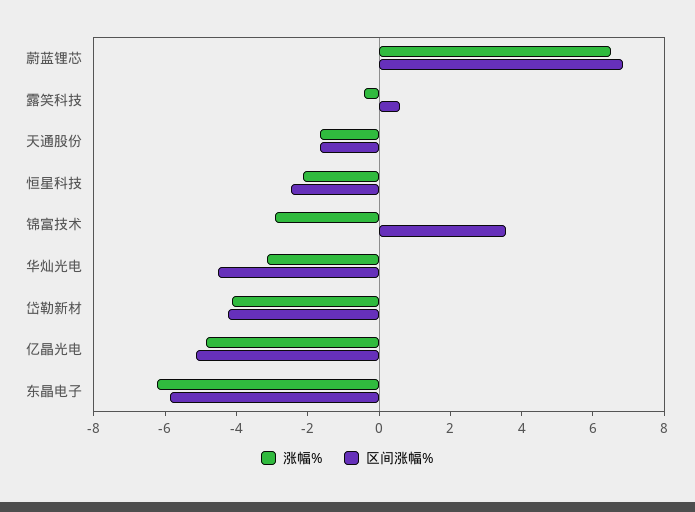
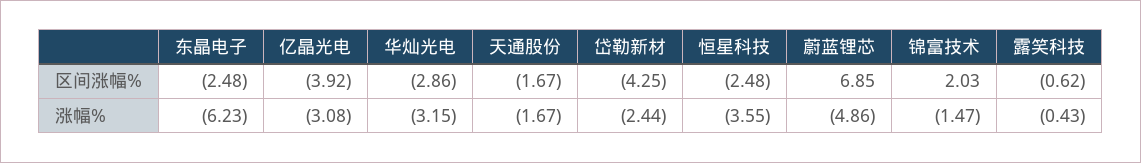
涨幅%, 蔚蓝锂芯: 6.5 -> -4.86
区间涨幅%, 露笑科技: 0.5 -> -0.62
涨幅%, 恒星科技: -2 -> -3.55
涨幅%, 锦富技术: -3 -> -1.47
区间涨幅%, 锦富技术: 3.5 -> 2.03
区间涨幅%, 华灿光电: -4.5 -> -2.86
涨幅%, 岱勒新材: -4 -> -2.44
涨幅%, 亿晶光电: -5 -> -3.08
区间涨幅%, 亿晶光电: -5 -> -3.92
区间涨幅%, 东晶电子: -6 -> -2.48

